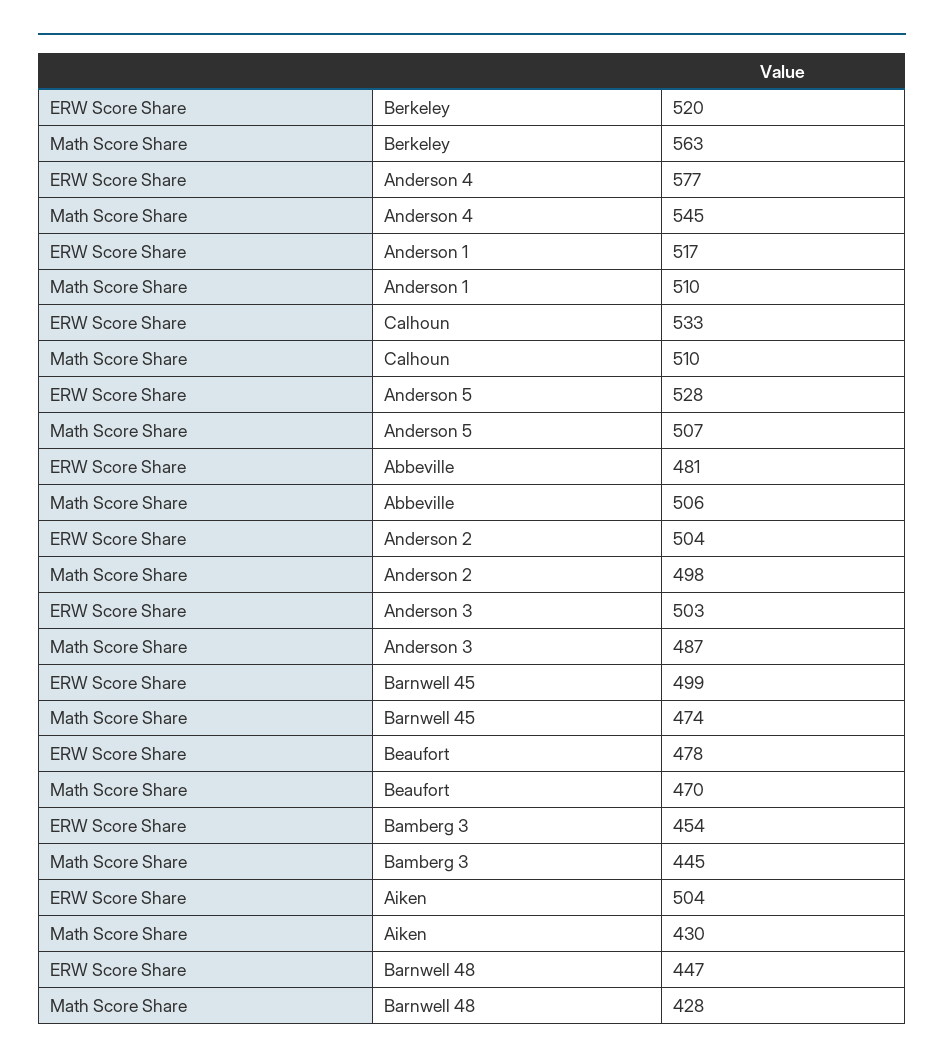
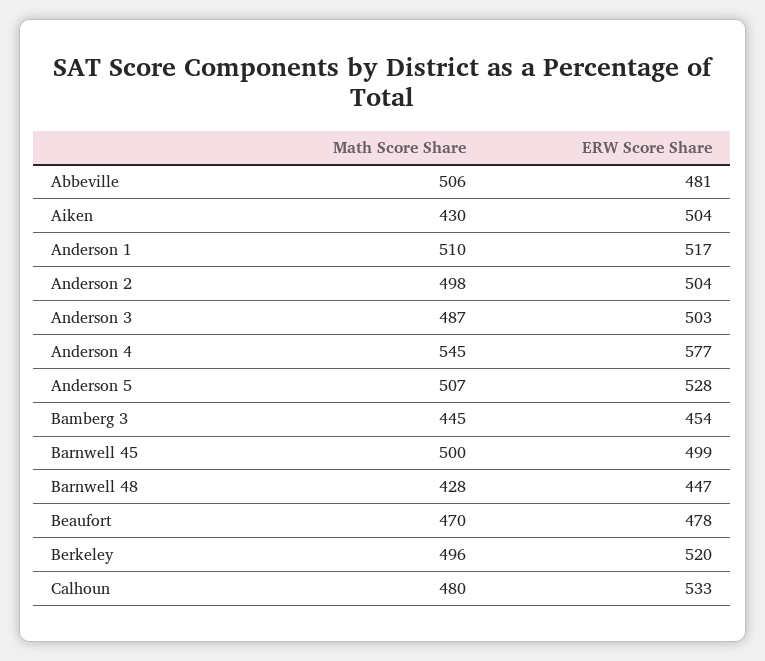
Math Score Share, Berkeley: 563 -> 496
Math Score Share, Calhoun: 510 -> 480
Math Score Share, Barnwell 45: 474 -> 500

